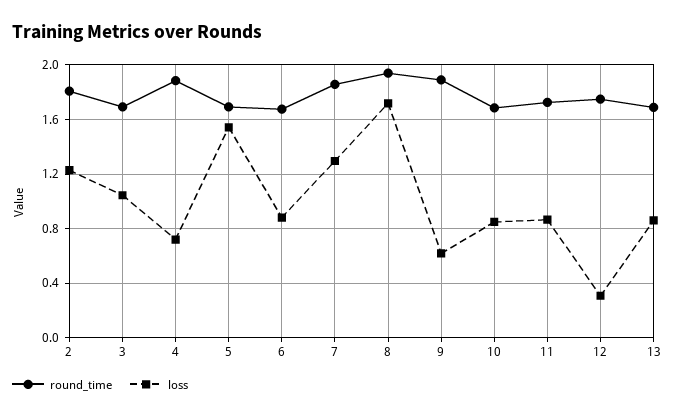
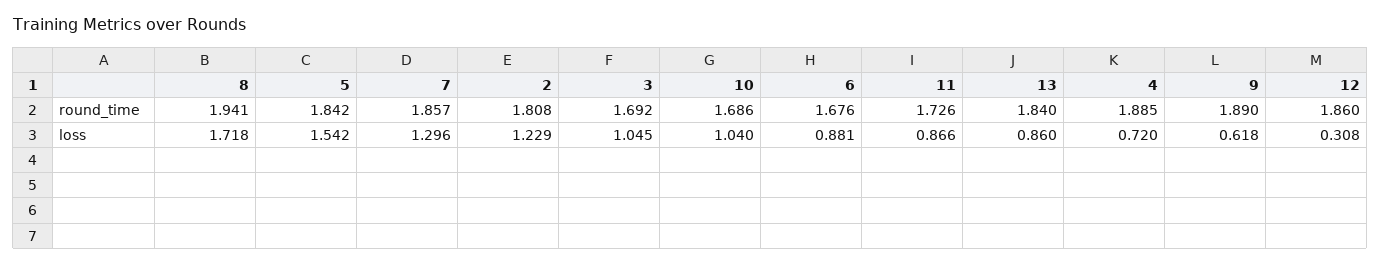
round_time, 5: 1.7 -> 1.842
loss, 10: 0.85 -> 1.04
round_time, 12: 1.75 -> 1.86
round_time, 13: 1.7 -> 1.84

